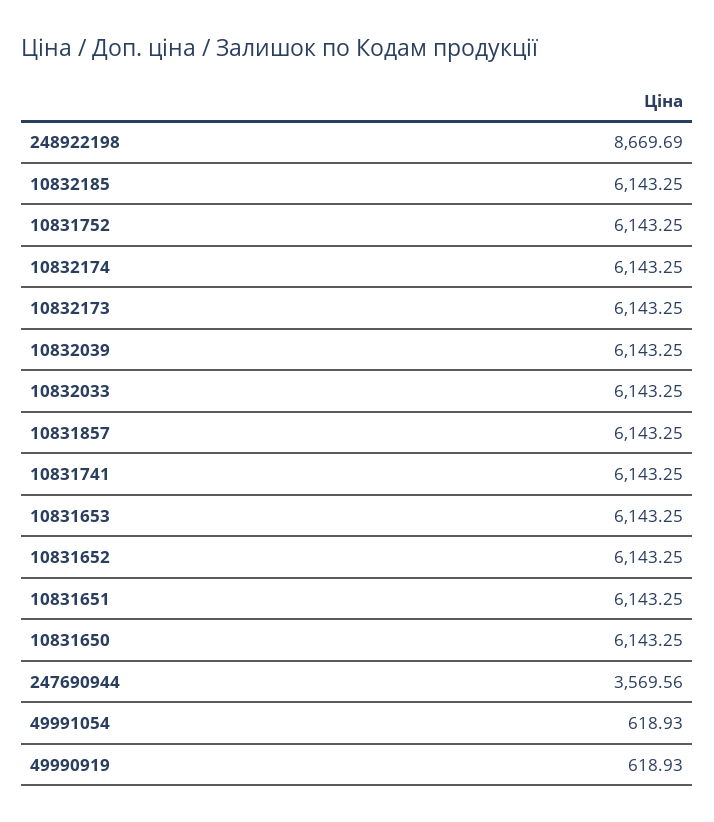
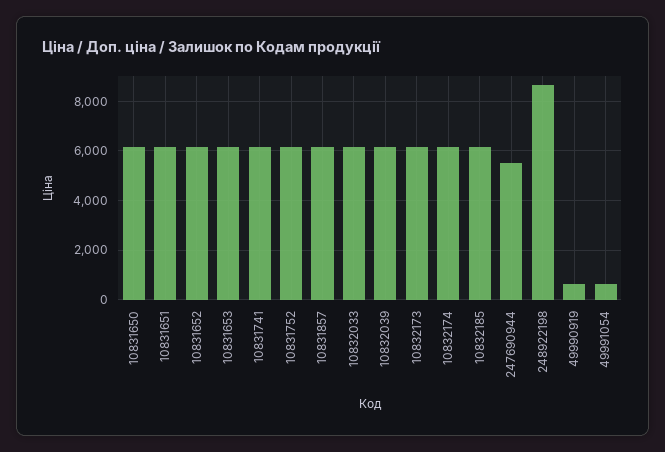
247690944: 3569.56 -> 5500

